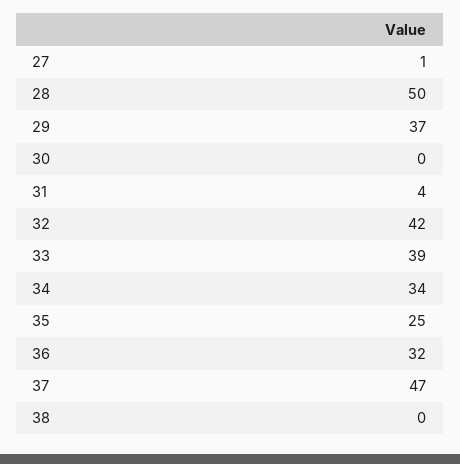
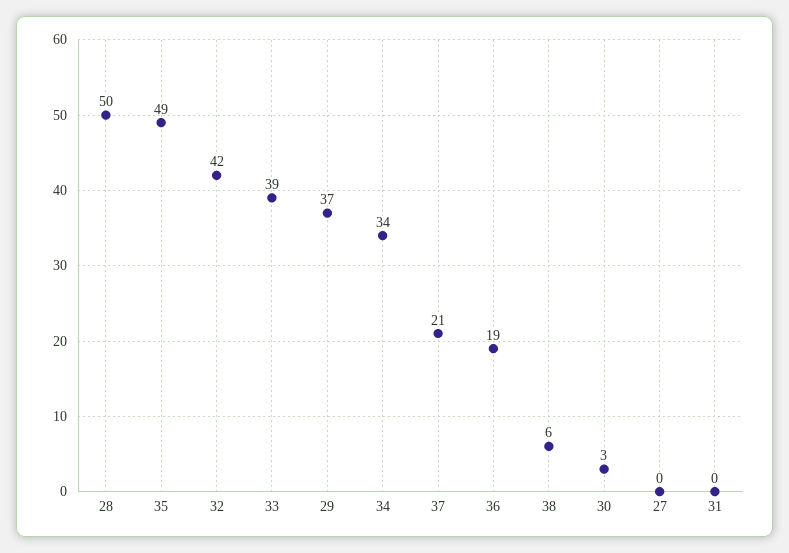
27: 1 -> 0
30: 0 -> 3
31: 4 -> 0
35: 25 -> 49
36: 32 -> 19
37: 47 -> 21
38: 0 -> 6

